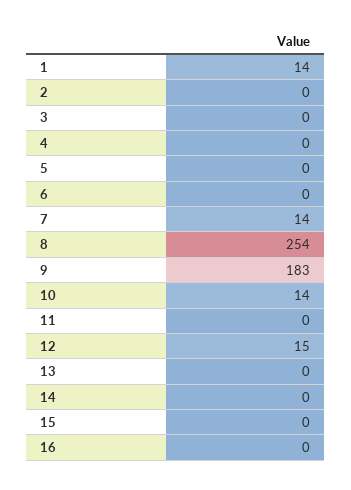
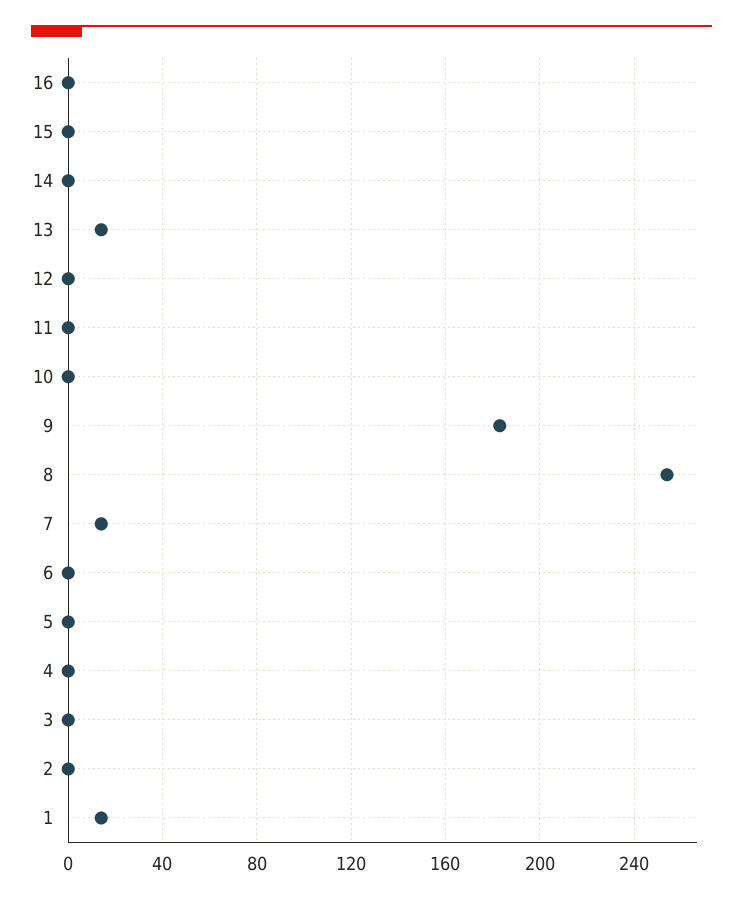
10: 14 -> 0
12: 15 -> 0
13: 0 -> 15

